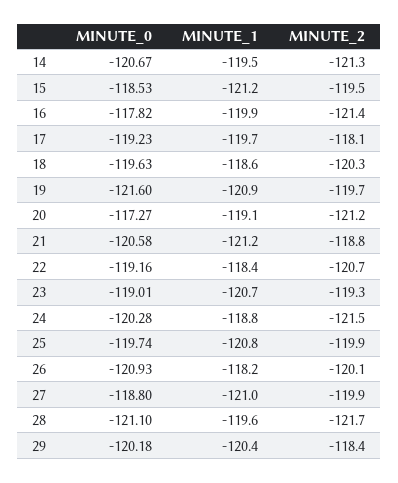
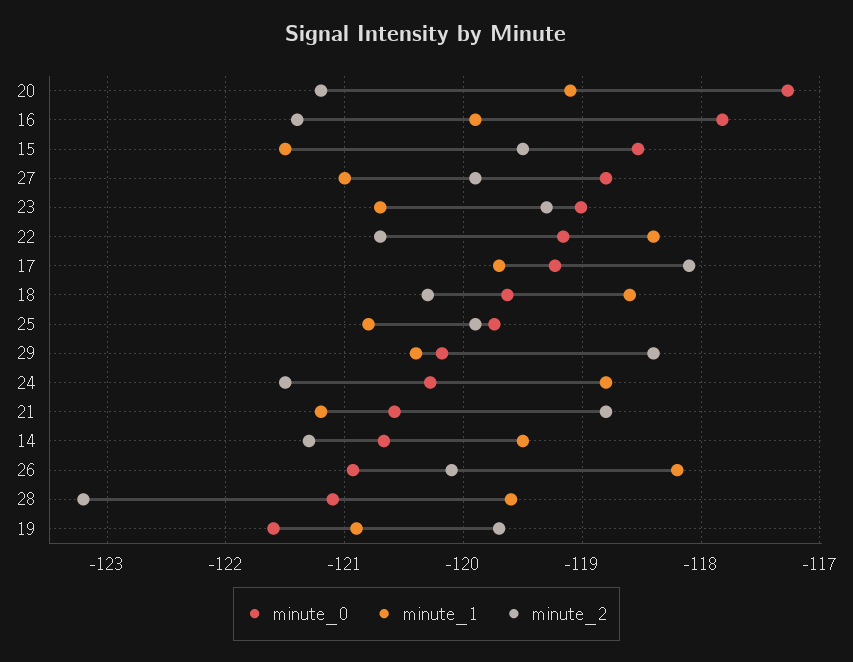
MINUTE_1, 15: -121.2 -> -121.5
MINUTE_2, 28: -121.7 -> -123.2

